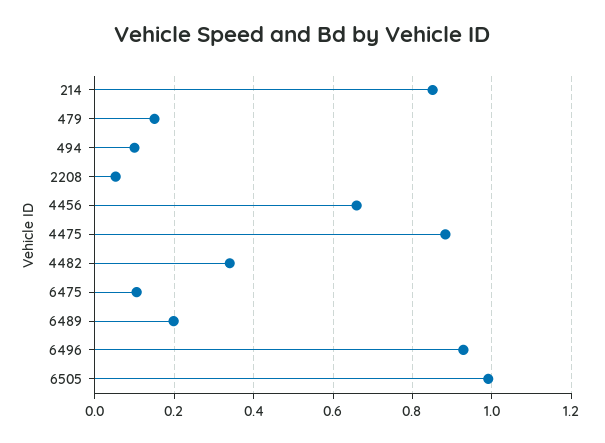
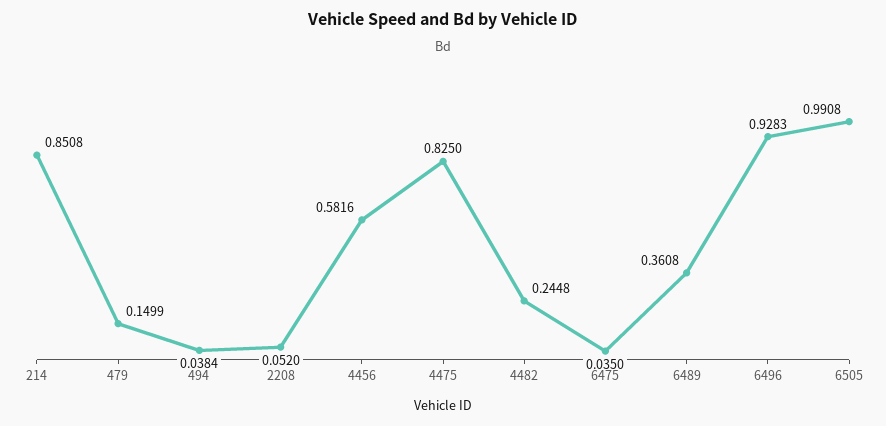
494: 0.1 -> 0.0384
4456: 0.66 -> 0.5816
4475: 0.88 -> 0.825
4482: 0.34 -> 0.2448
6475: 0.1 -> 0.035
6489: 0.2 -> 0.3608

